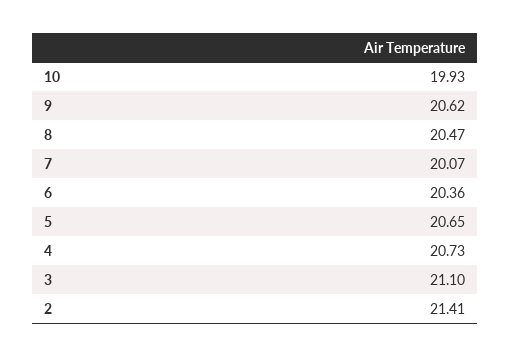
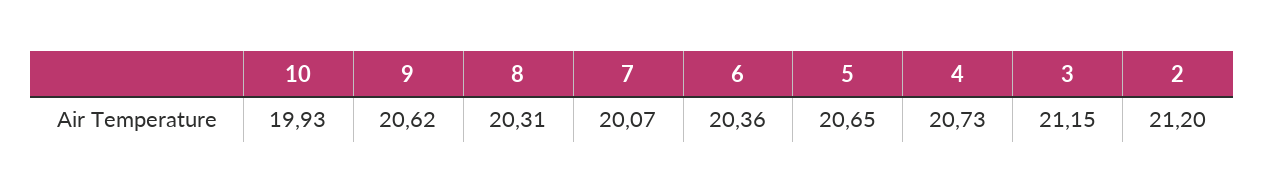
8: 20.47 -> 20.31
3: 21.1 -> 21.15
2: 21.41 -> 21.2

